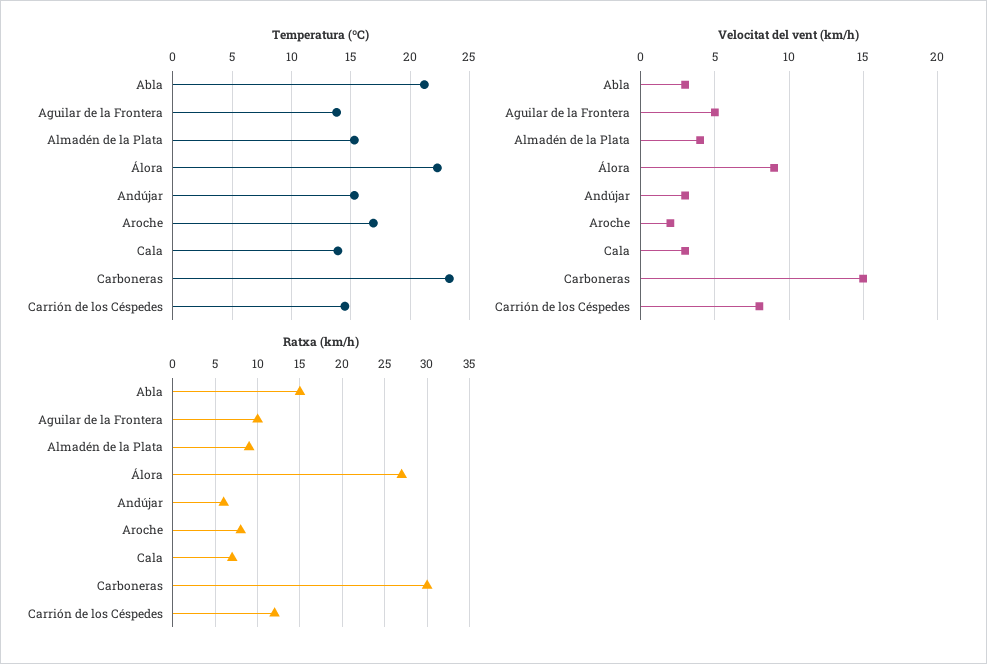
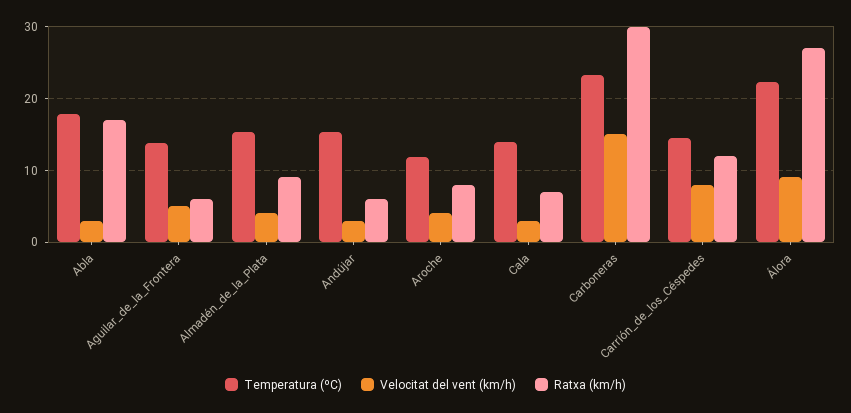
Temperatura (ºC), Abla: 21 -> 18
Temperatura (ºC), Aroche: 17 -> 12
Velocitat del vent (km/h), Aroche: 2 -> 4
Ratxa (km/h), Abla: 15 -> 17
Ratxa (km/h), Aguilar de la Frontera: 10 -> 6

